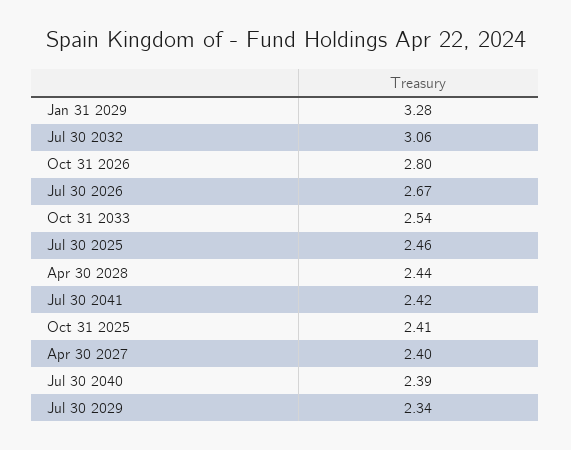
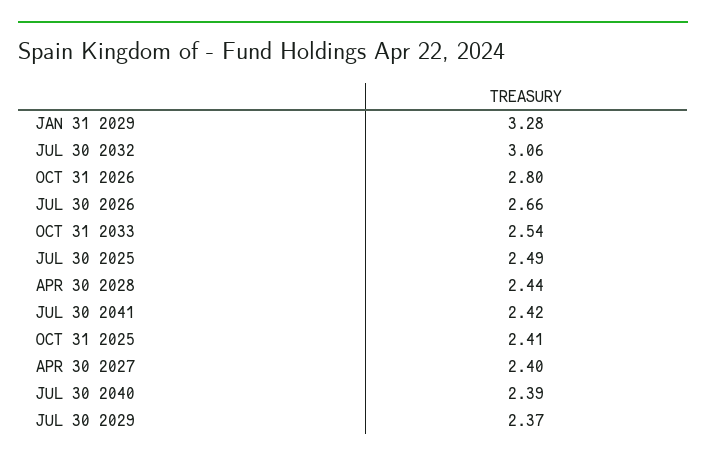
Jul 30 2026: 2.67 -> 2.66
Jul 30 2025: 2.46 -> 2.49
Jul 30 2029: 2.34 -> 2.37

